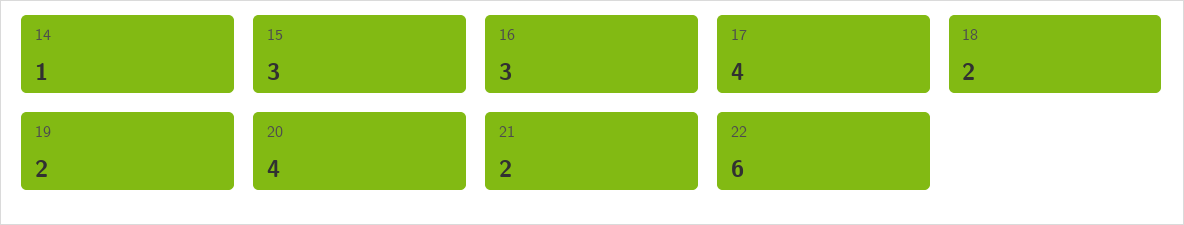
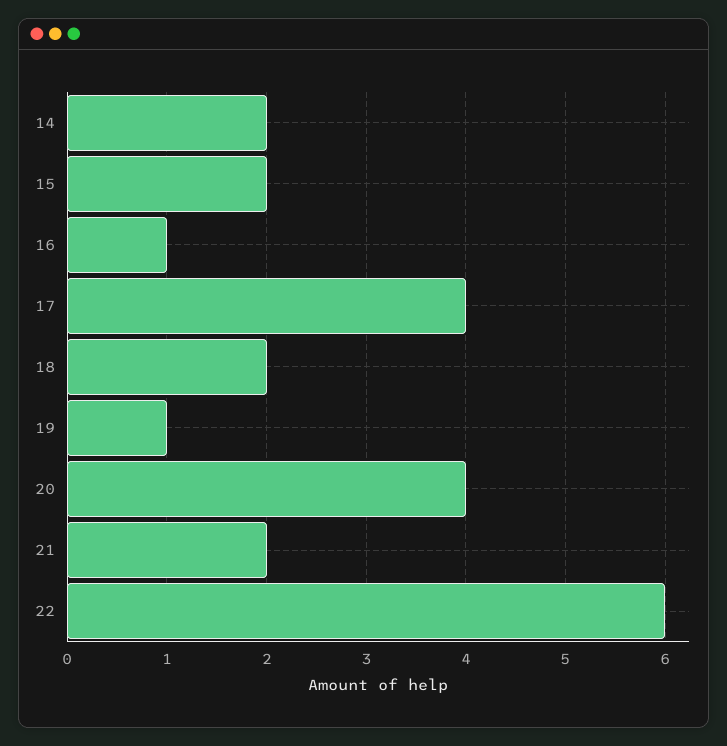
14: 1 -> 2
15: 3 -> 2
16: 3 -> 1
19: 2 -> 1

